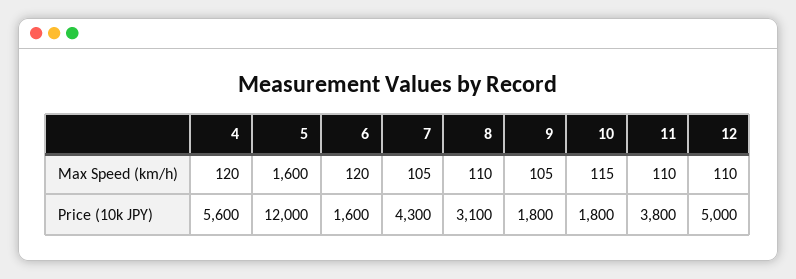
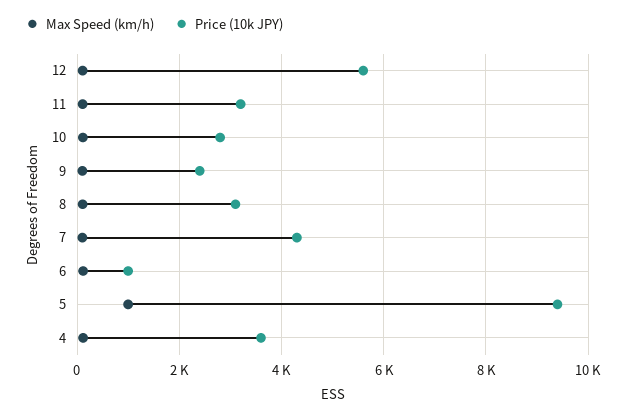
Max Speed (km/h), 5: 1600 -> 1000
Price (10k JPY), 4: 5600 -> 3600
Price (10k JPY), 5: 12000 -> 9400
Price (10k JPY), 6: 1600 -> 1000
Price (10k JPY), 9: 1800 -> 2400
Price (10k JPY), 10: 1800 -> 2800
Price (10k JPY), 11: 3800 -> 3200
Price (10k JPY), 12: 5000 -> 5600

